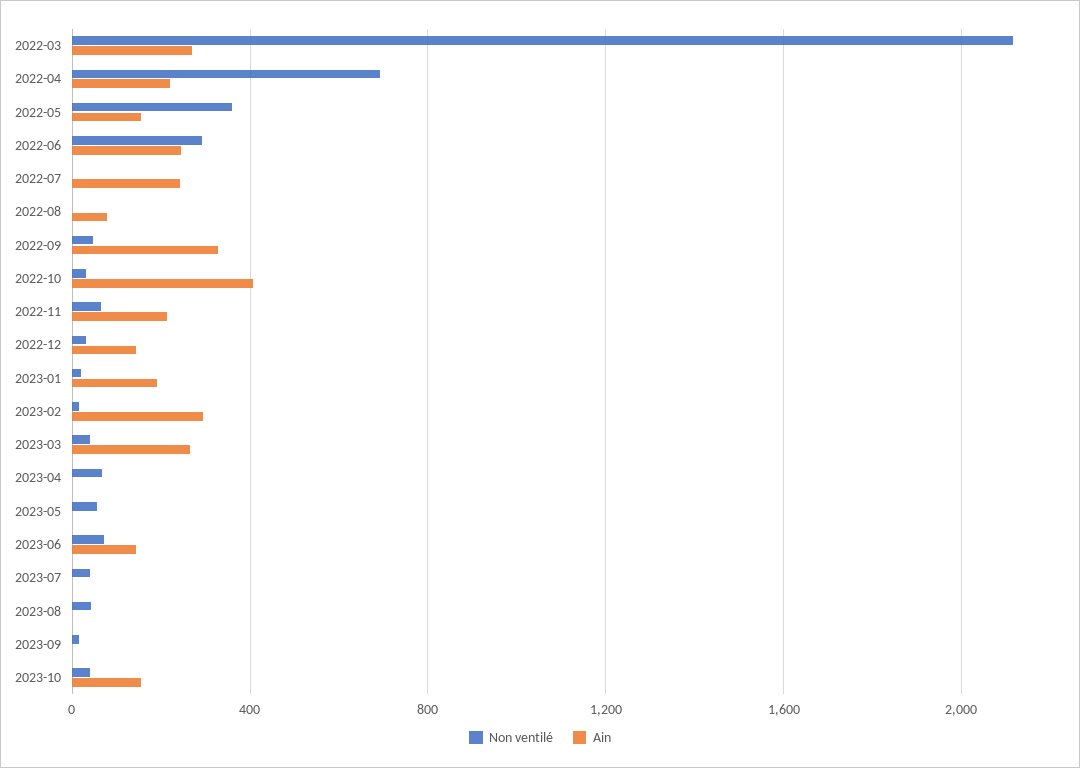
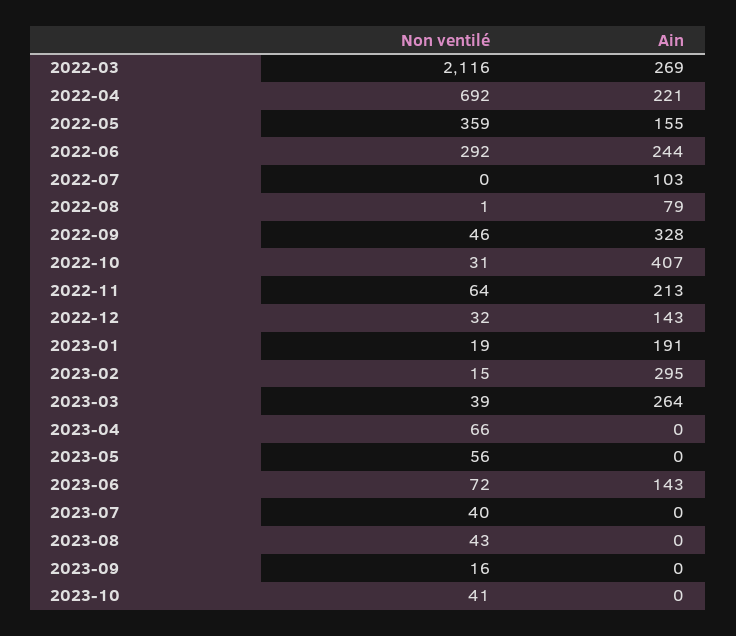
Ain, 2022-07: 250 -> 103
Ain, 2023-10: 150 -> 0

